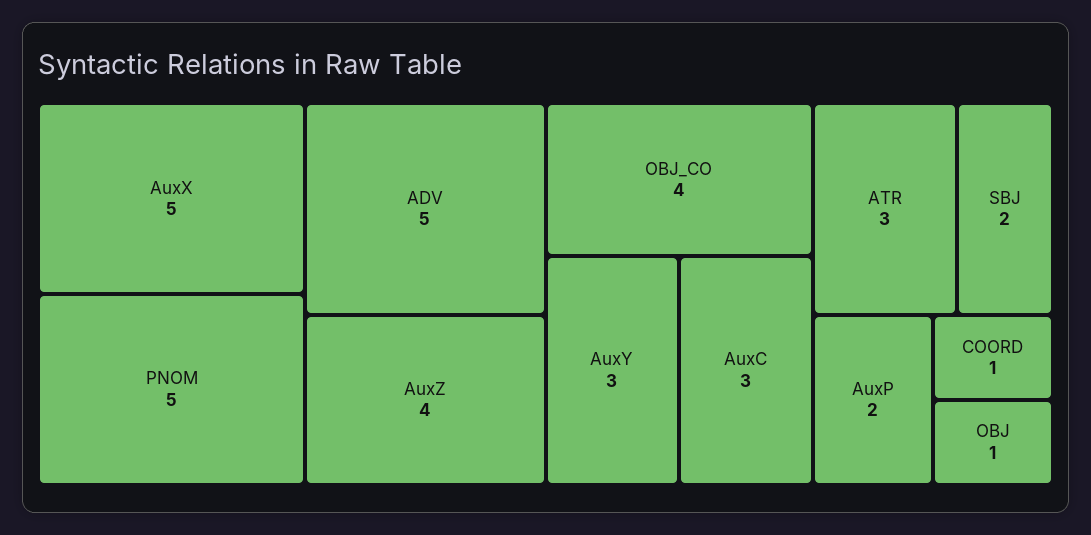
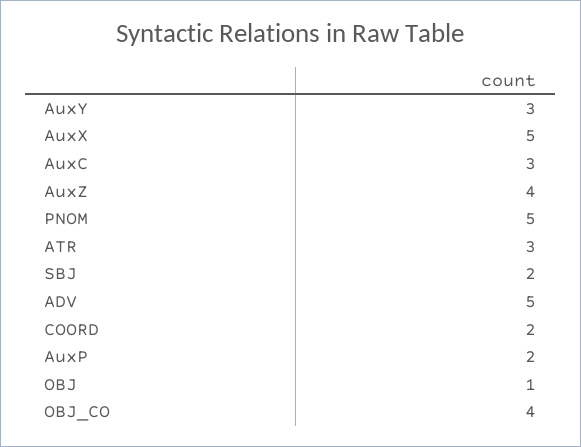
COORD: 1 -> 2

